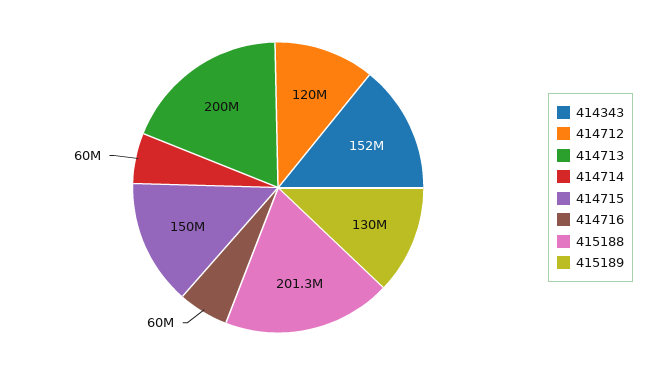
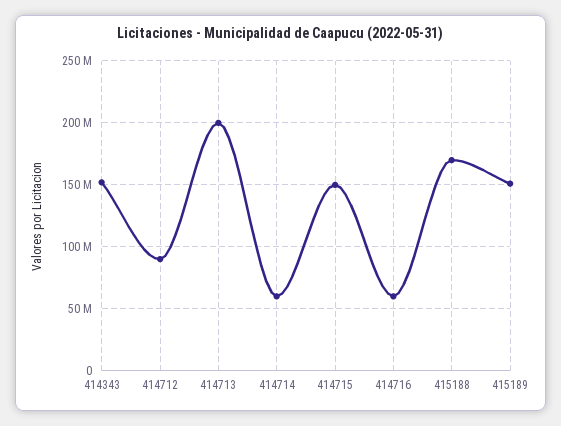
414712: 120000000 -> 90000000
415188: 201300000 -> 170000000
415189: 130000000 -> 150000000

